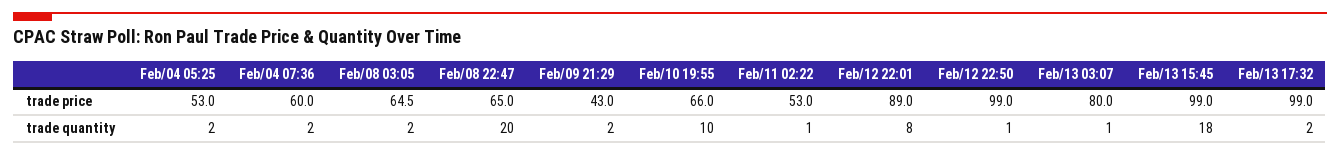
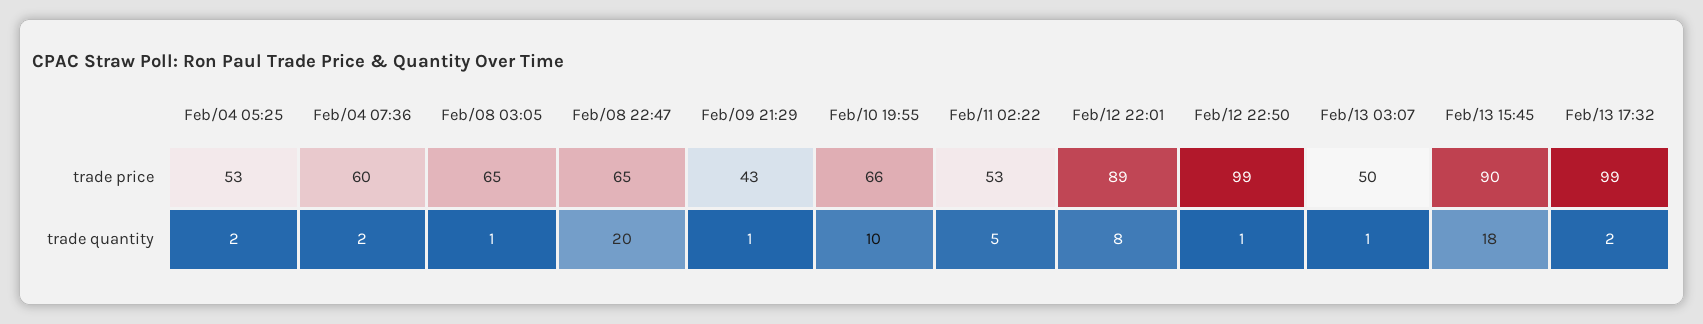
Feb/13 03:07, trade price: 80 -> 50
Feb/13 15:45, trade price: 99 -> 90
Feb/08 03:05, trade quantity: 2 -> 1
Feb/09 21:29, trade quantity: 2 -> 1
Feb/11 02:22, trade quantity: 1 -> 5

